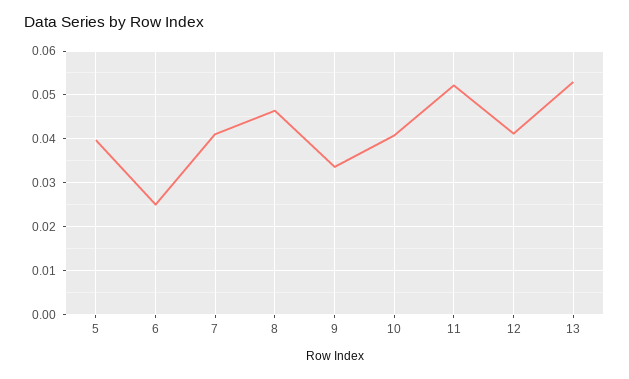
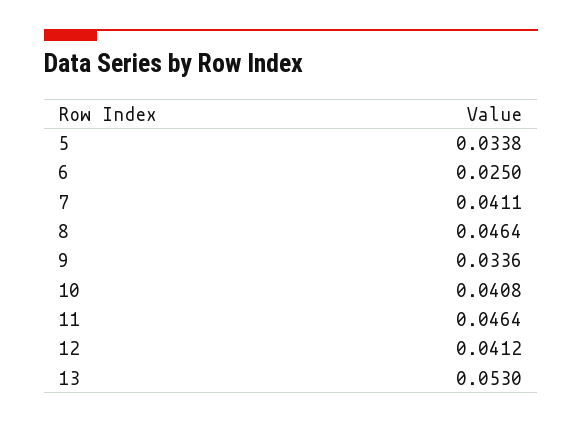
5: 0.04 -> 0.0338
11: 0.052 -> 0.0464

